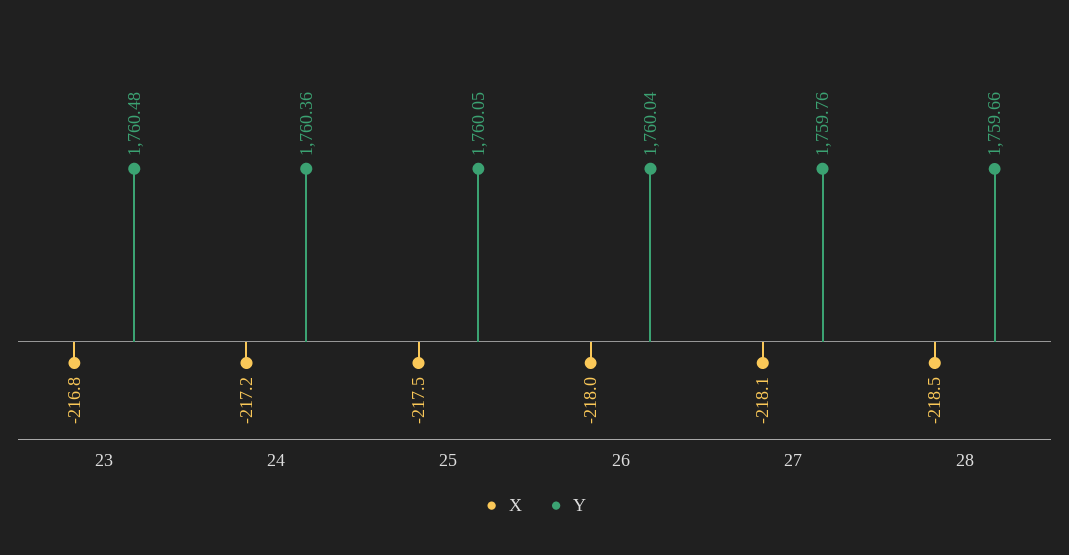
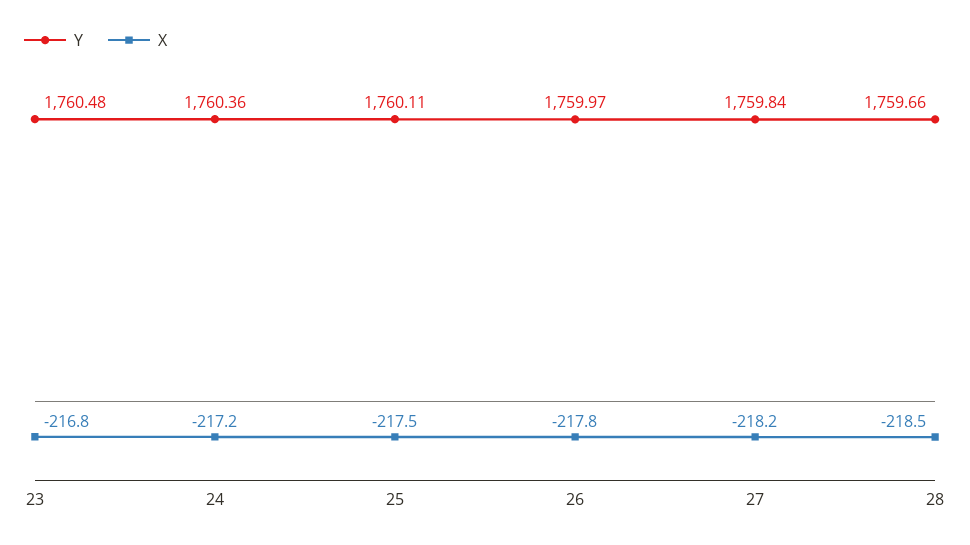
Y, 25: 1760.05 -> 1760.11
X, 26: -218 -> -217.8
Y, 26: 1760.04 -> 1759.97
X, 27: -218.1 -> -218.2
Y, 27: 1759.76 -> 1759.84

